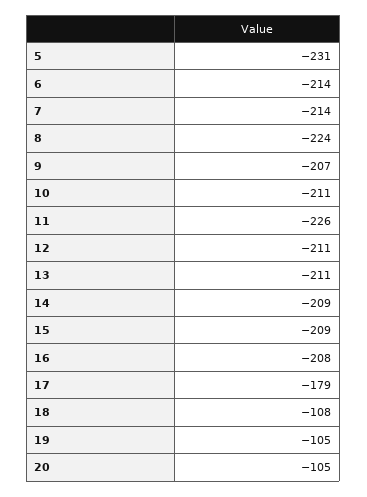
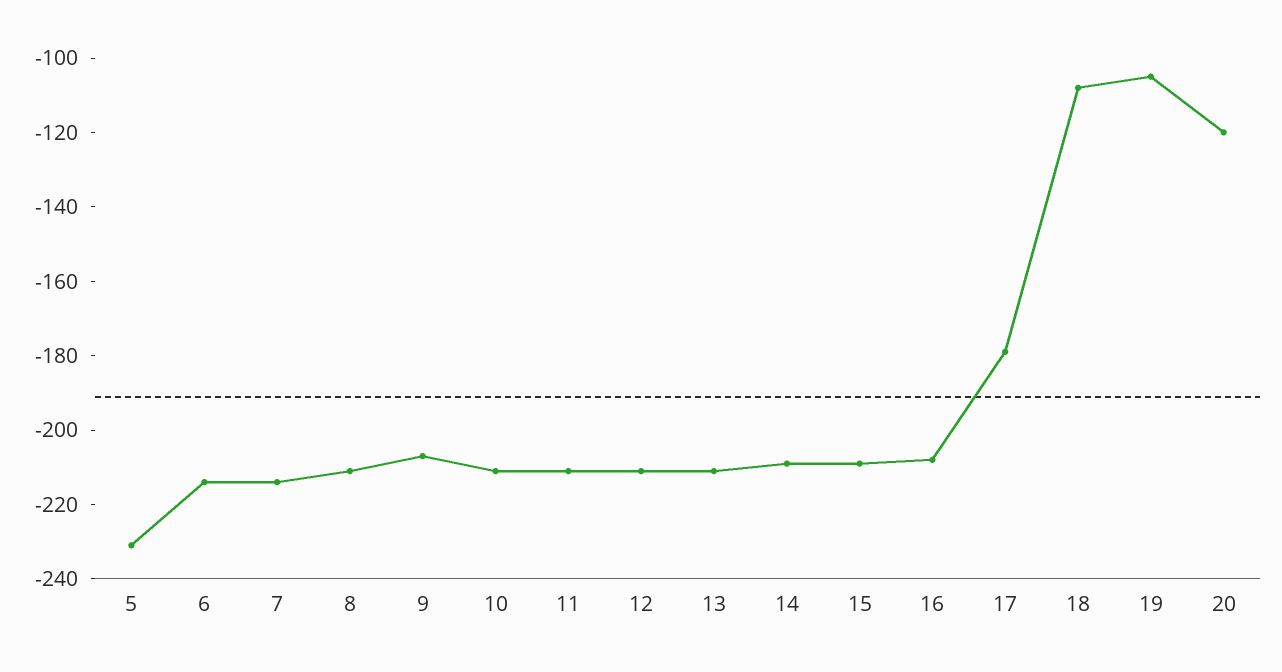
8: -224 -> -210
11: -226 -> -210
20: -105 -> -120

